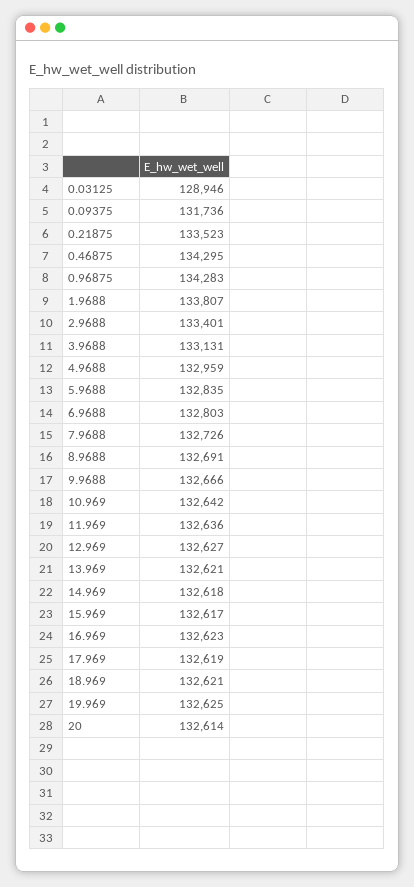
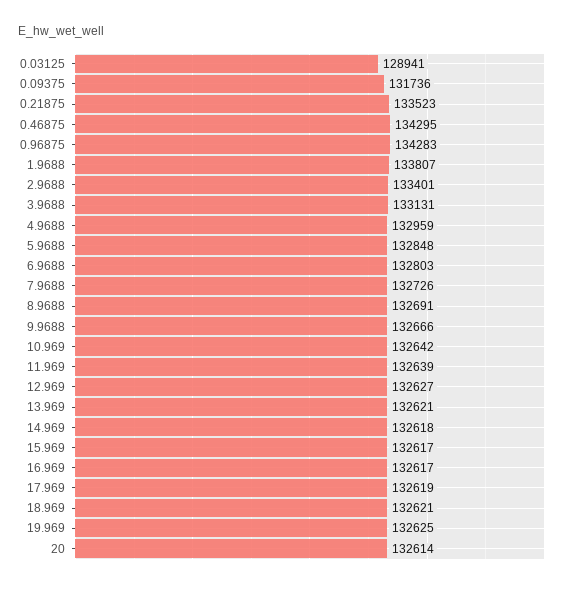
0.03125: 128946 -> 128941
5.9688: 132835 -> 132848
11.969: 132636 -> 132639
16.969: 132623 -> 132617

